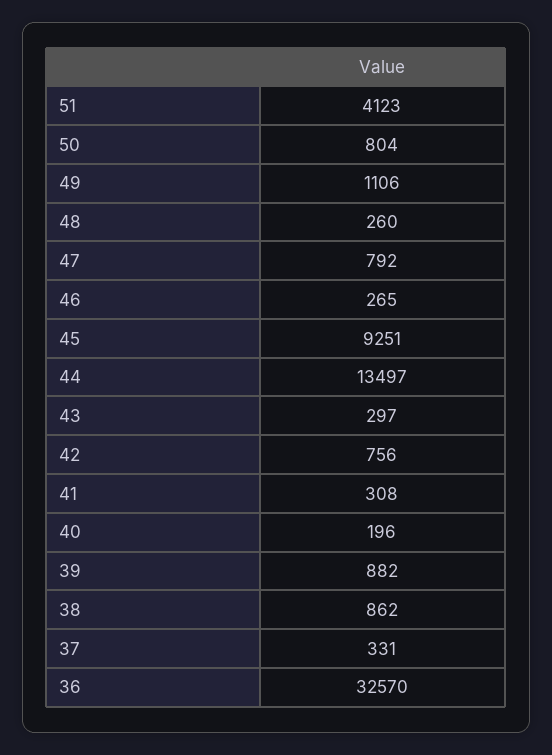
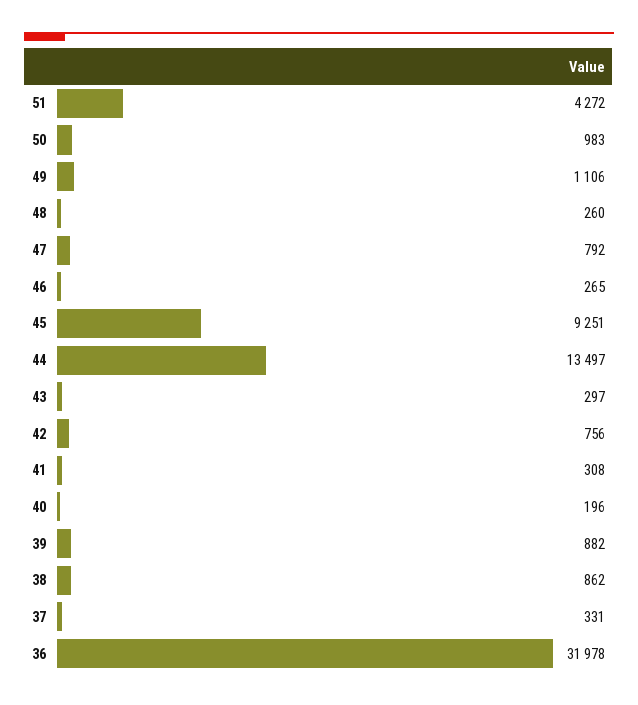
51: 4123 -> 4272
50: 804 -> 983
36: 32570 -> 31978

